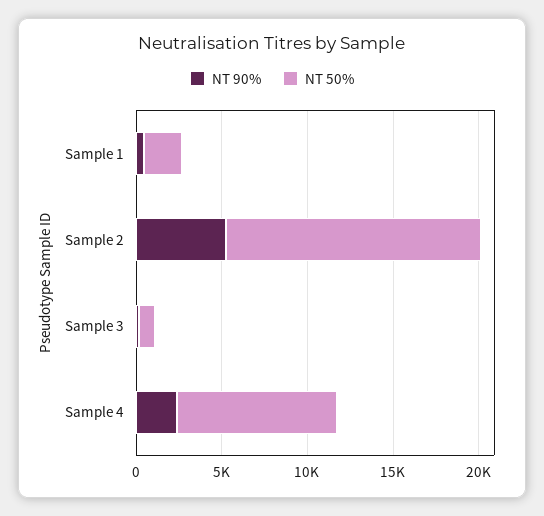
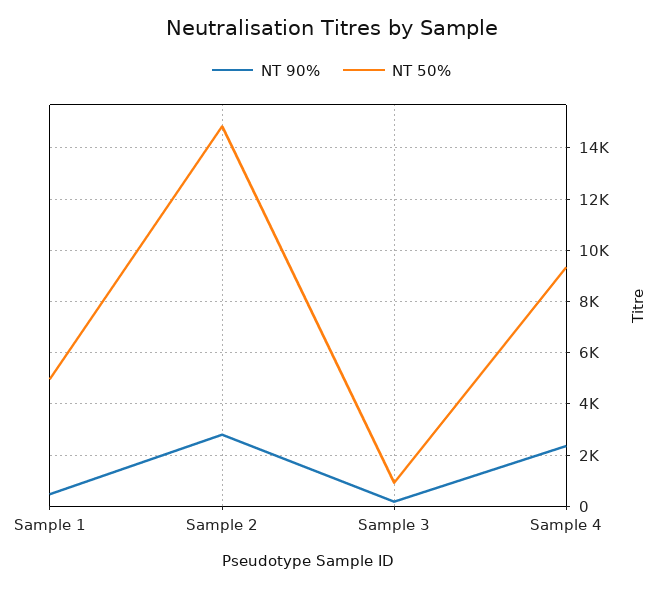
NT 50%, Sample 1: 2000 -> 5000
NT 90%, Sample 2: 5000 -> 2750

